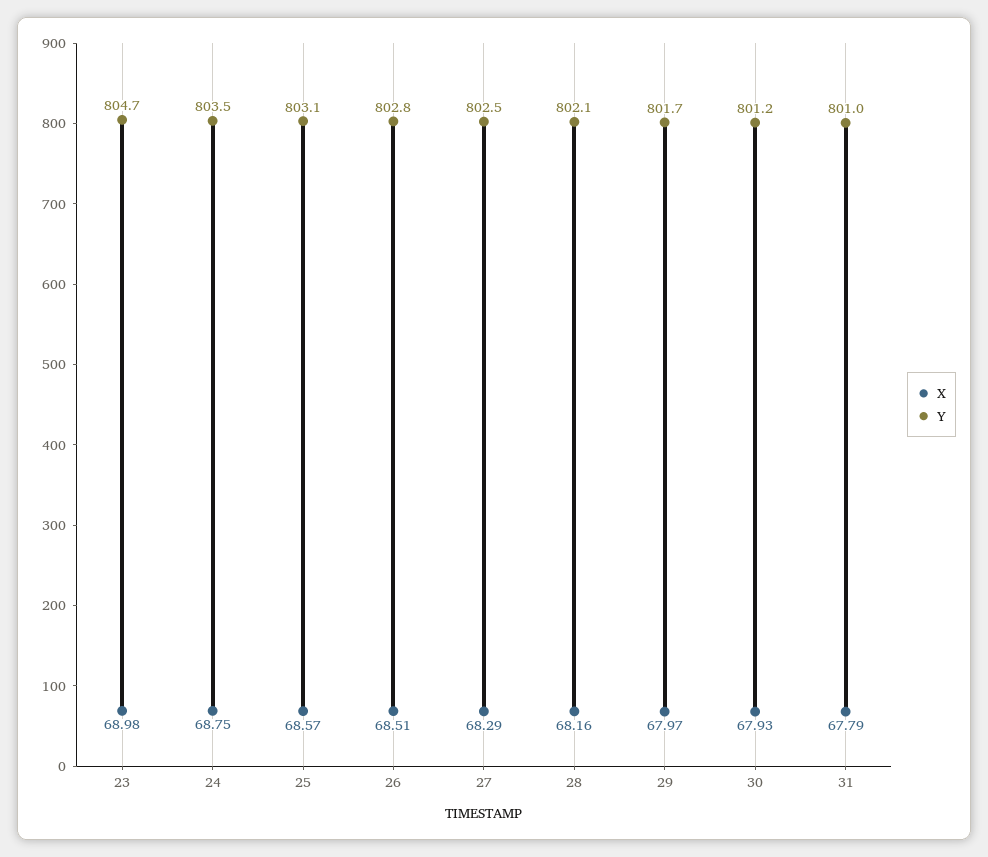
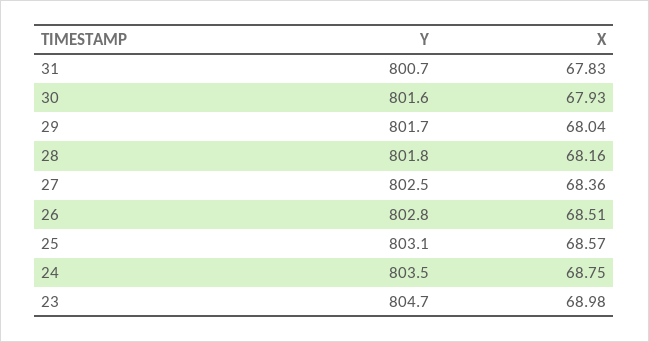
X, 27: 68.29 -> 68.36
Y, 28: 802.1 -> 801.8
X, 29: 67.97 -> 68.04
Y, 30: 801.2 -> 801.6
X, 31: 67.79 -> 67.83
Y, 31: 801 -> 800.7

